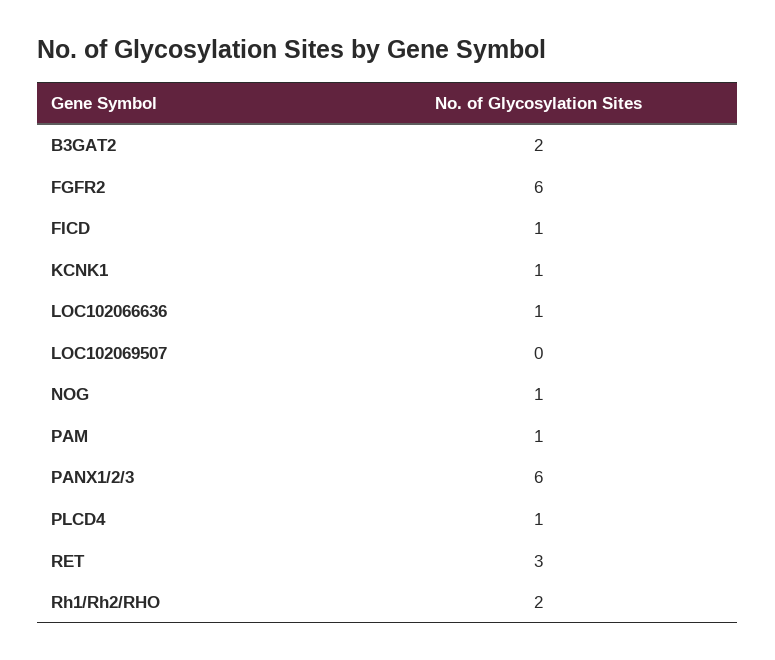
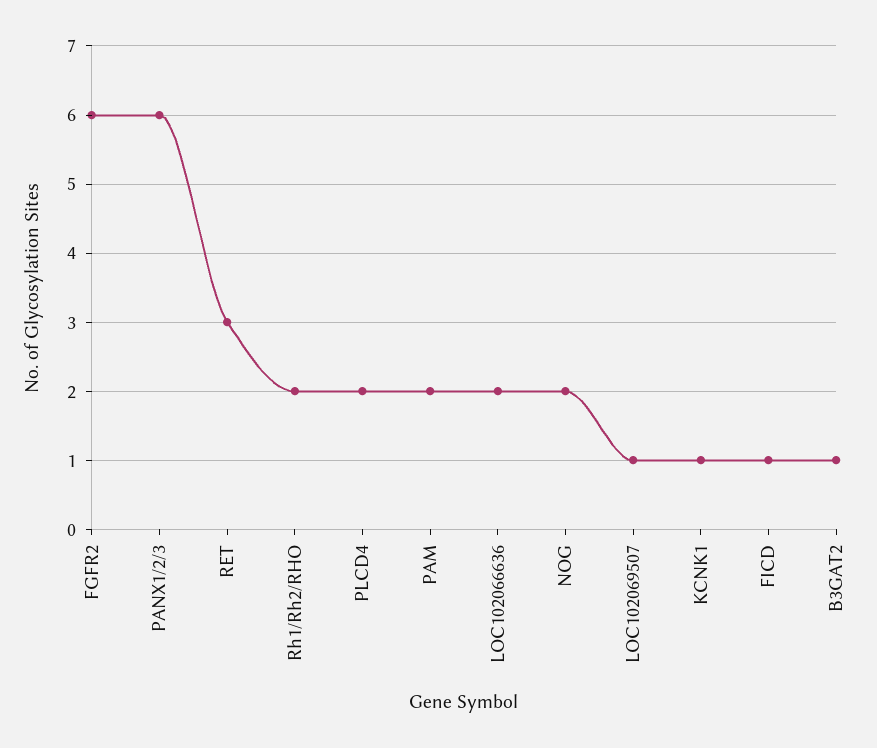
B3GAT2: 2 -> 1
LOC102066636: 1 -> 2
LOC102069507: 0 -> 1
NOG: 1 -> 2
PAM: 1 -> 2
PLCD4: 1 -> 2

